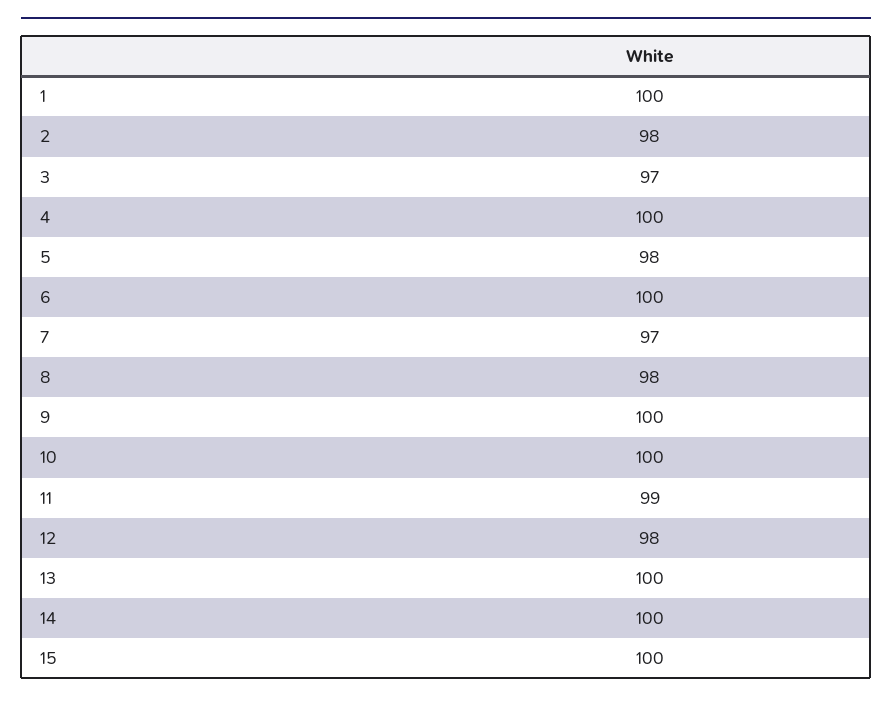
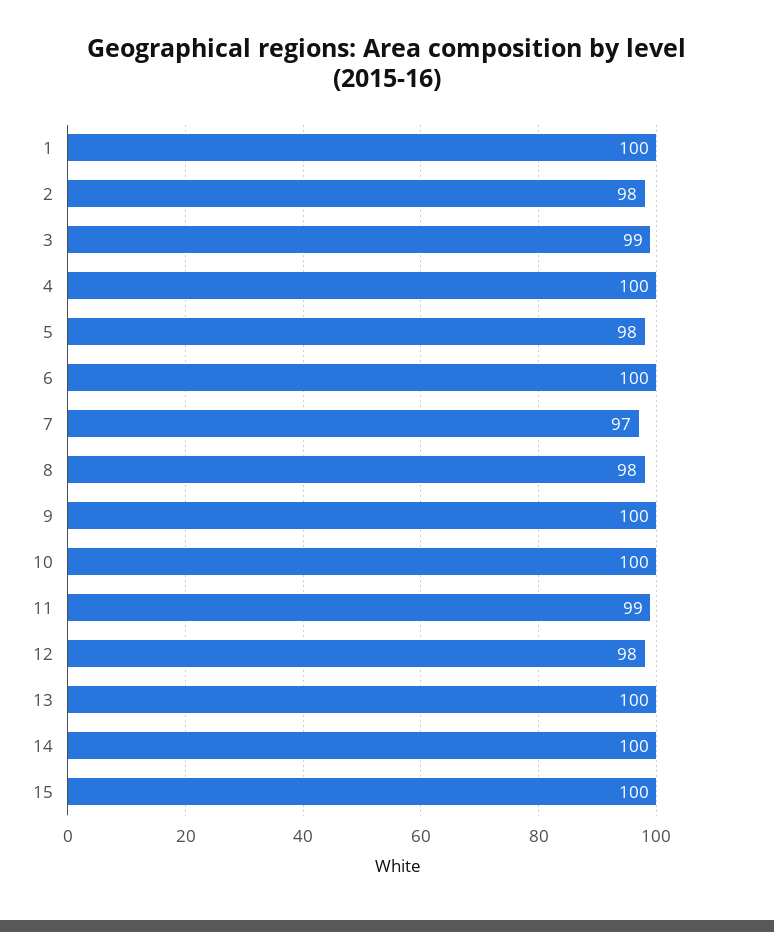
3: 97 -> 99

